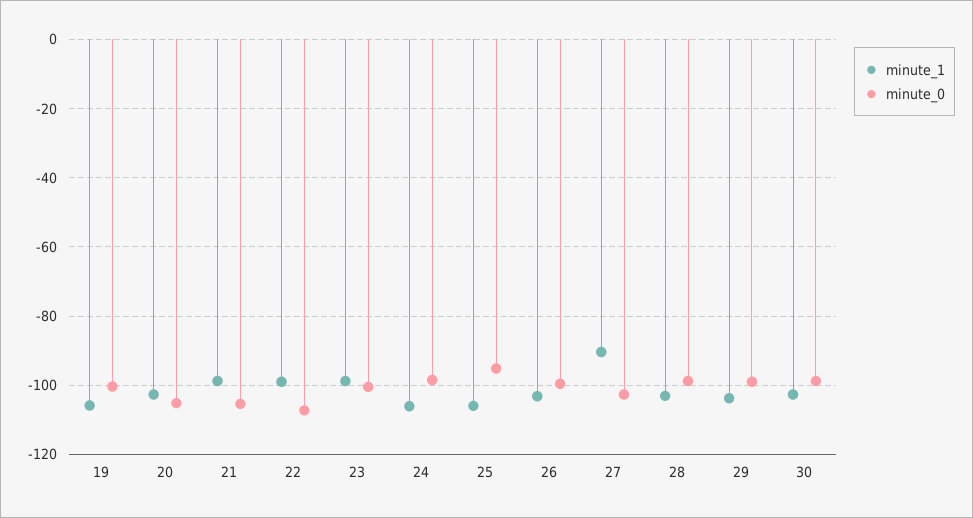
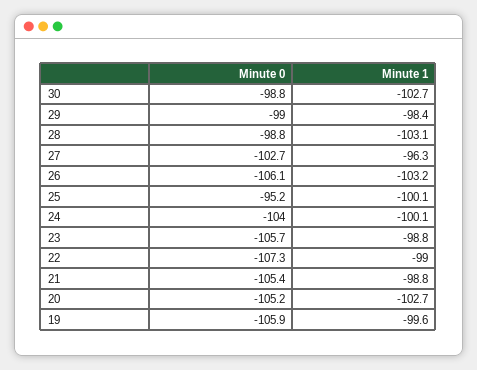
minute_1, 19: -106 -> -99.6
minute_0, 19: -100 -> -105.9
minute_0, 23: -100 -> -105.7
minute_1, 24: -106 -> -100.1
minute_0, 24: -98 -> -104
minute_1, 25: -106 -> -100.1
minute_0, 26: -100 -> -106.1
minute_1, 27: -90 -> -96.3
minute_1, 29: -104 -> -98.4

